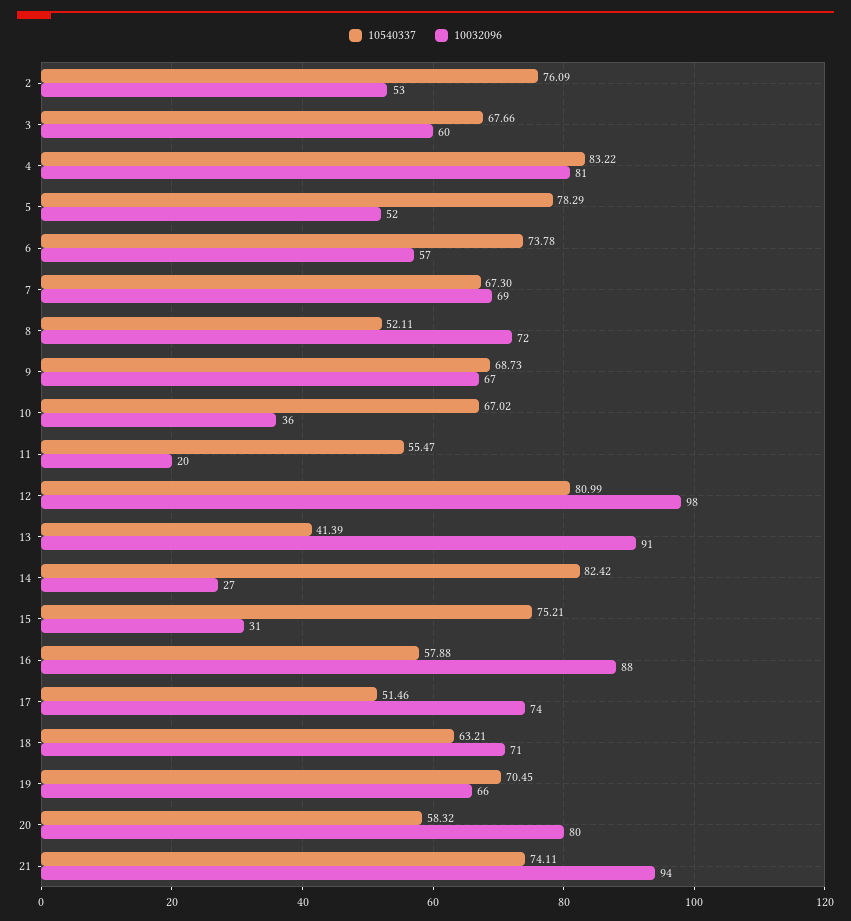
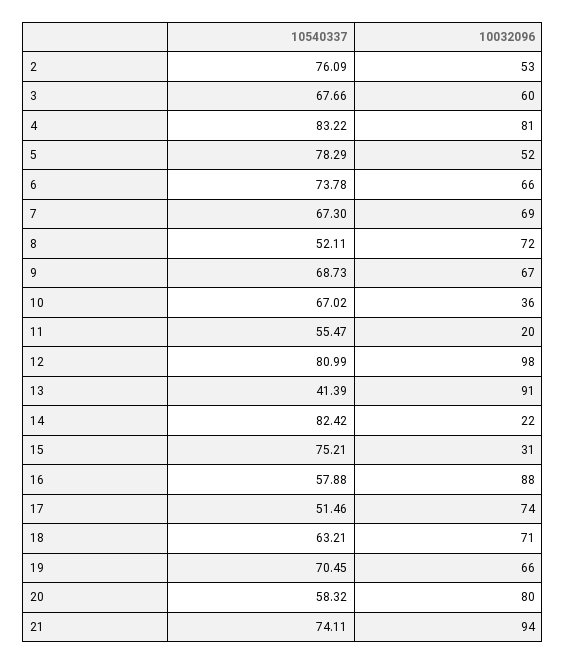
10032096, 6: 57 -> 66
10032096, 14: 27 -> 22

